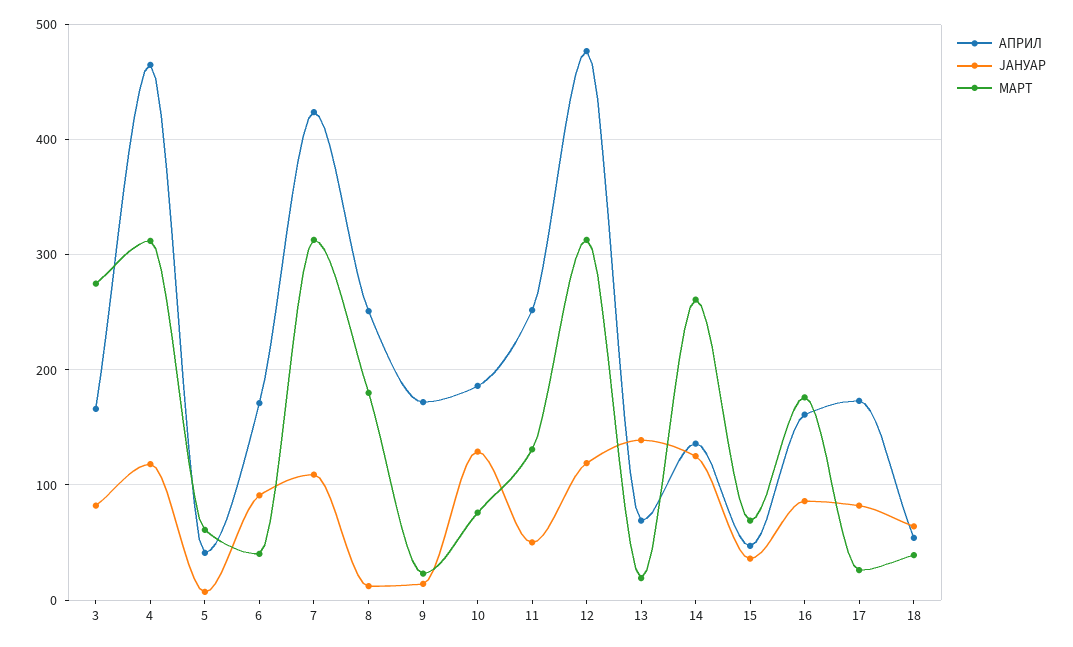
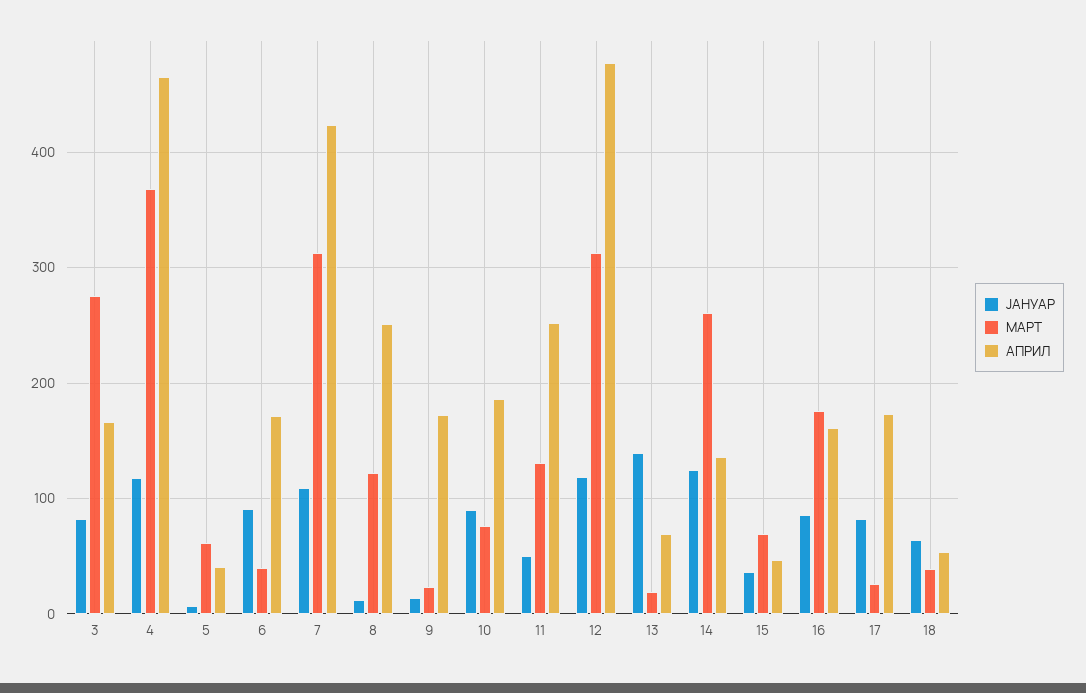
МАРТ, 4: 310 -> 370
МАРТ, 8: 180 -> 120
ЈАНУАР, 10: 130 -> 90

